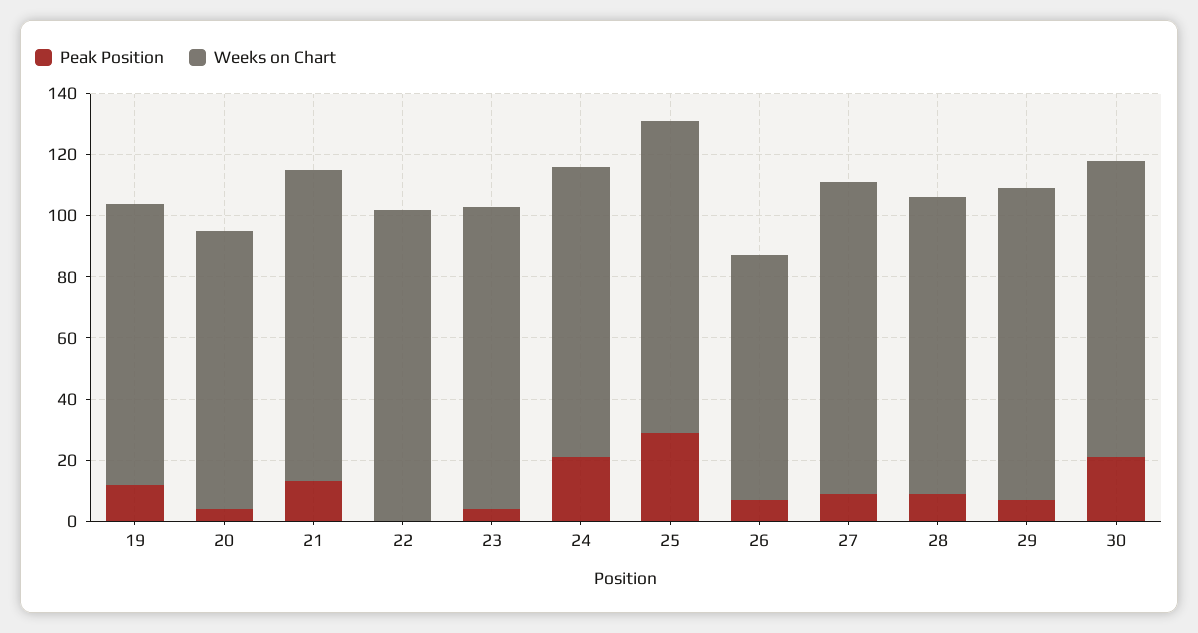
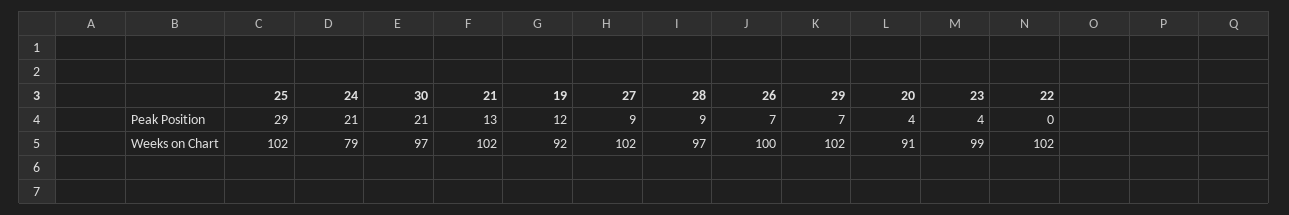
Weeks on Chart, 24: 95 -> 79
Weeks on Chart, 26: 80 -> 100

